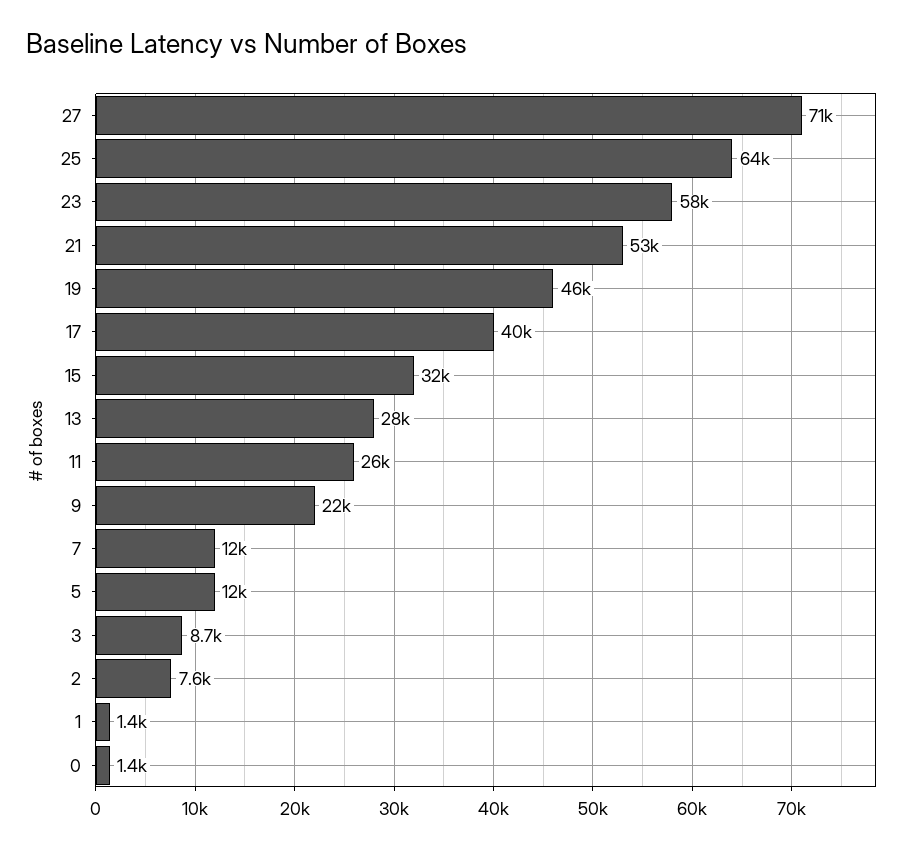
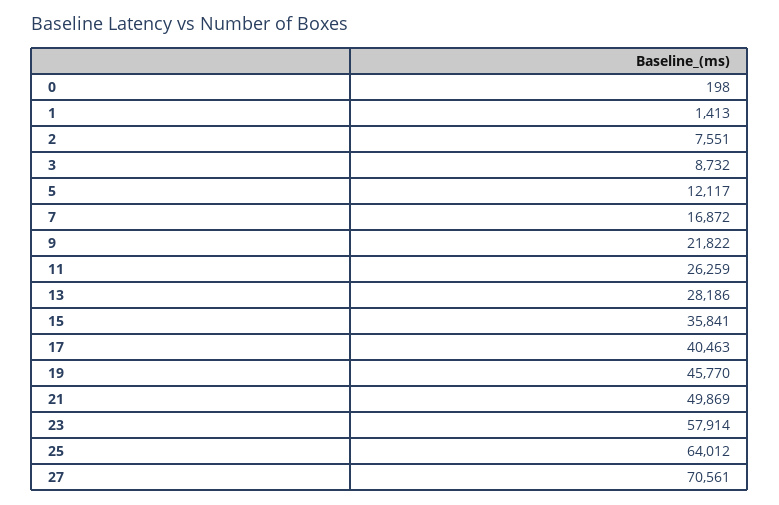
21: 53000 -> 49869
15: 32000 -> 35841
7: 12000 -> 16872
0: 1400 -> 198

